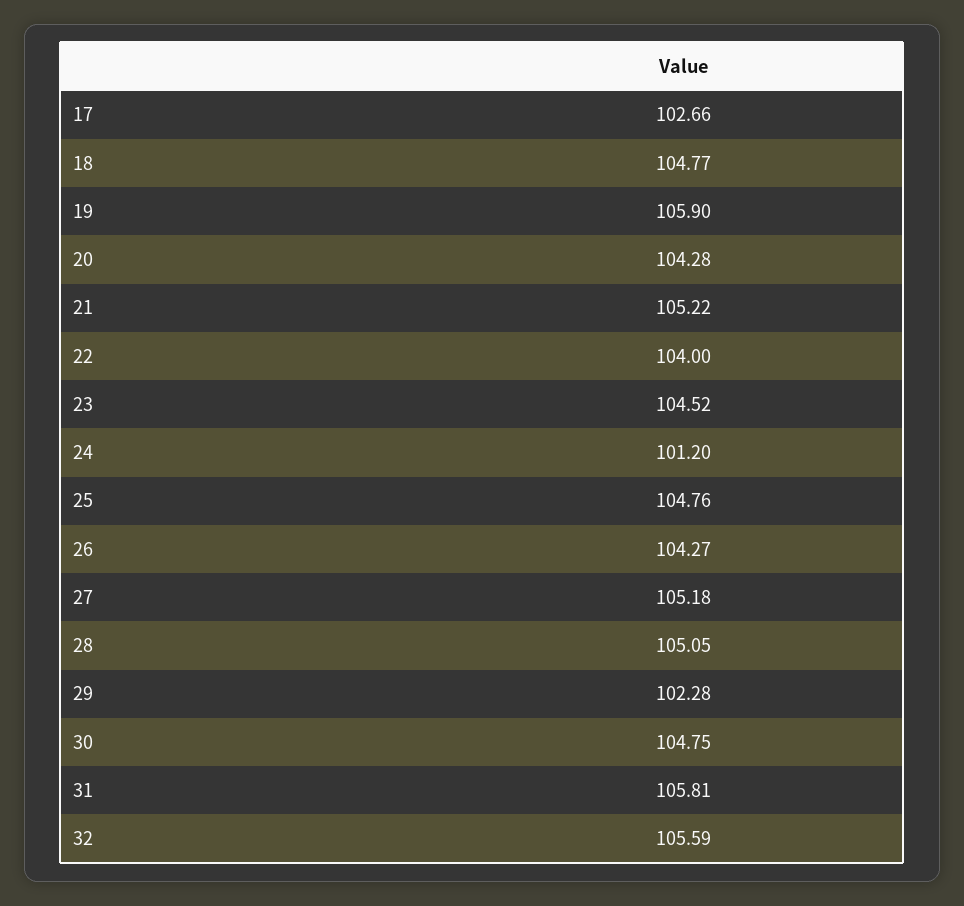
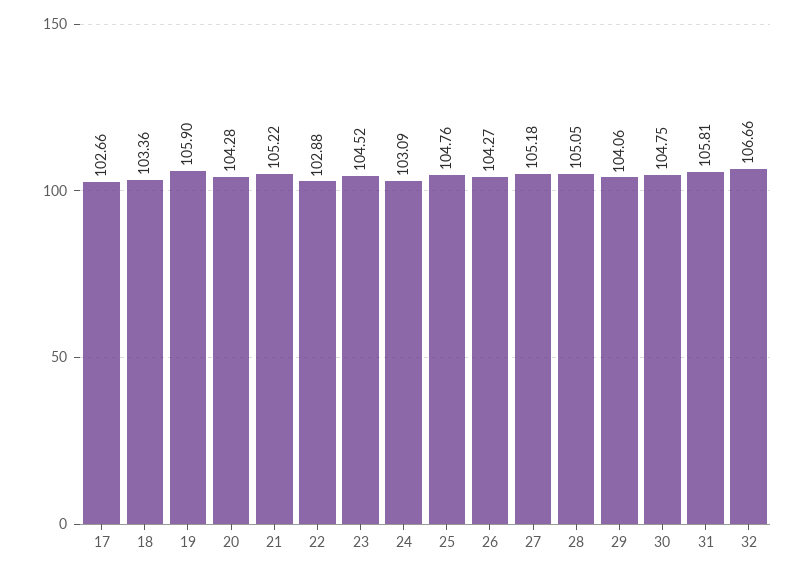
18: 104.77 -> 103.36
22: 104 -> 102.88
24: 101.2 -> 103.09
29: 102.28 -> 104.06
32: 105.59 -> 106.66

